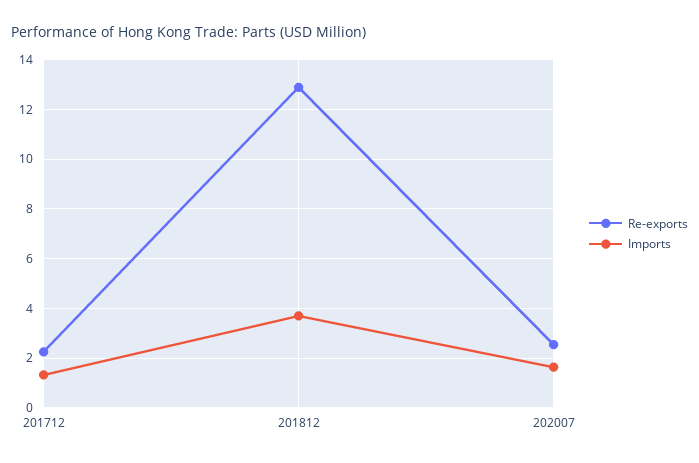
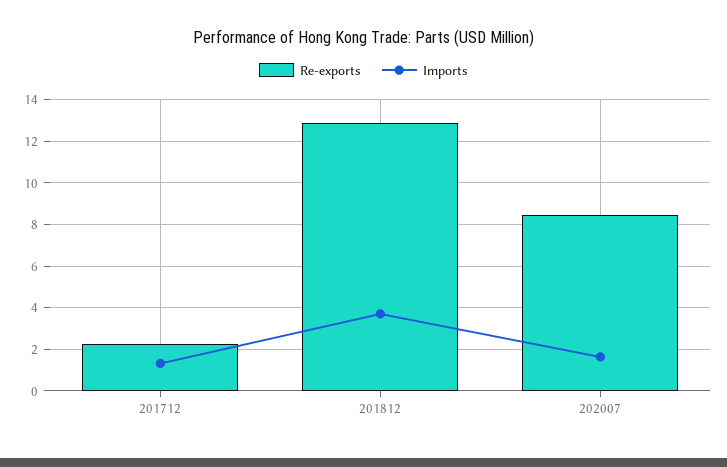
Re-exports, 202007: 2.5 -> 8.5

